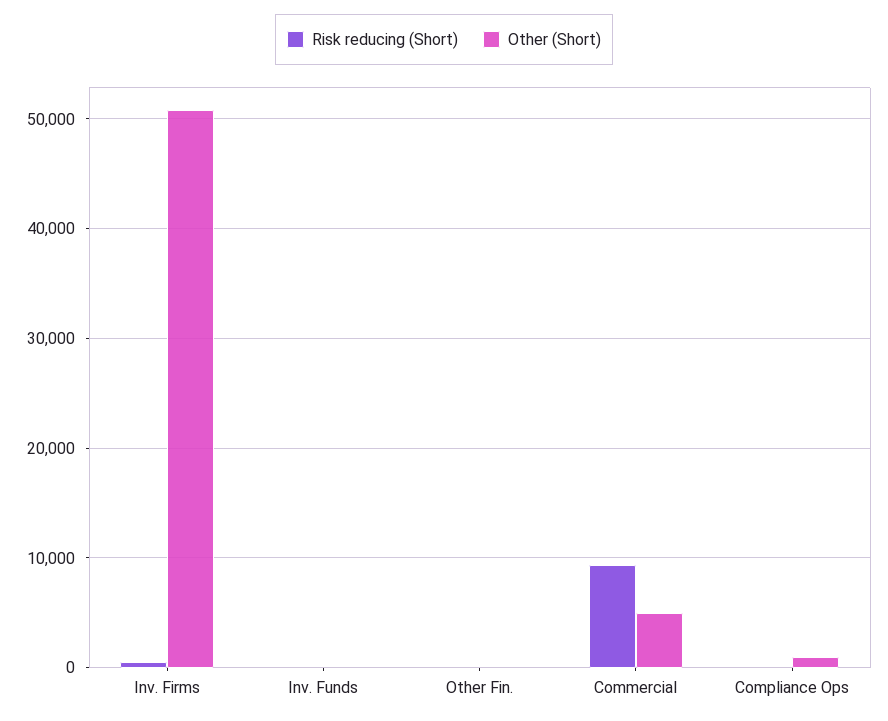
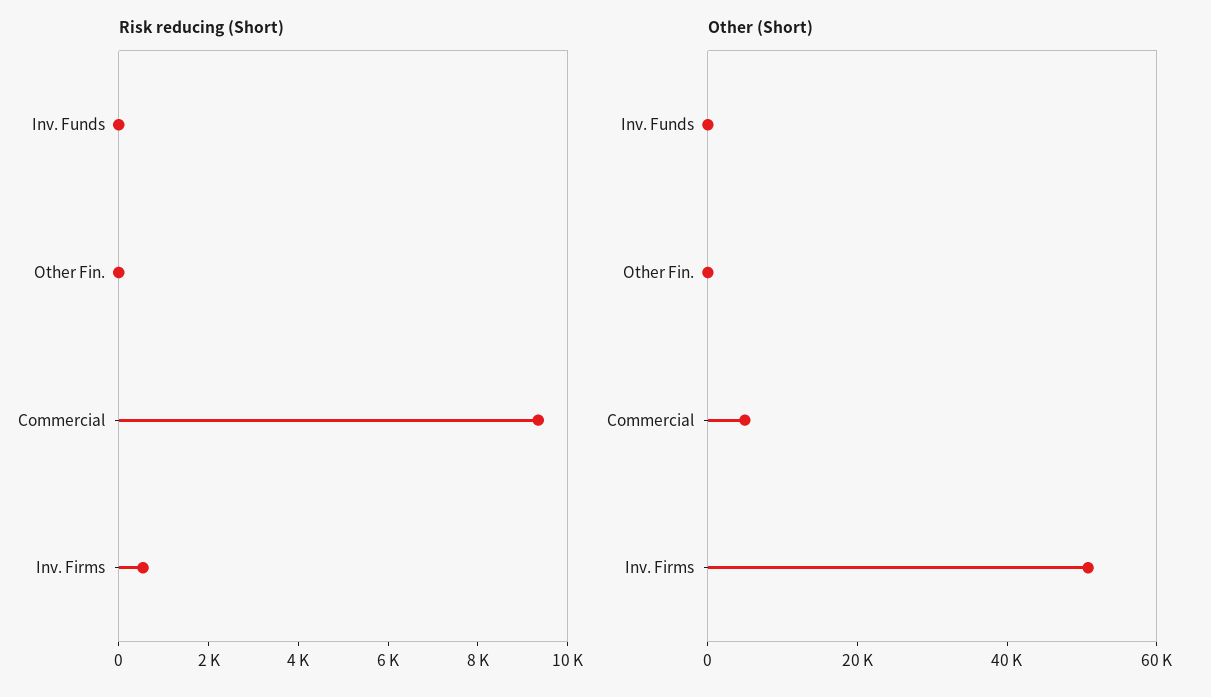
Risk reducing (Short), Compliance Ops: 0 -> none
Other (Short), Compliance Ops: 1000 -> none

